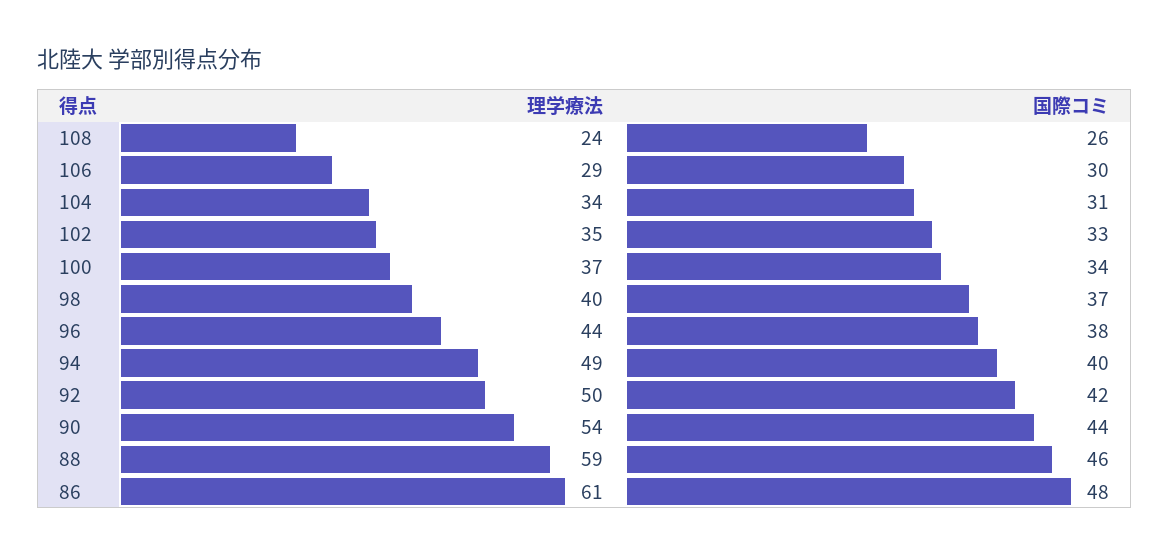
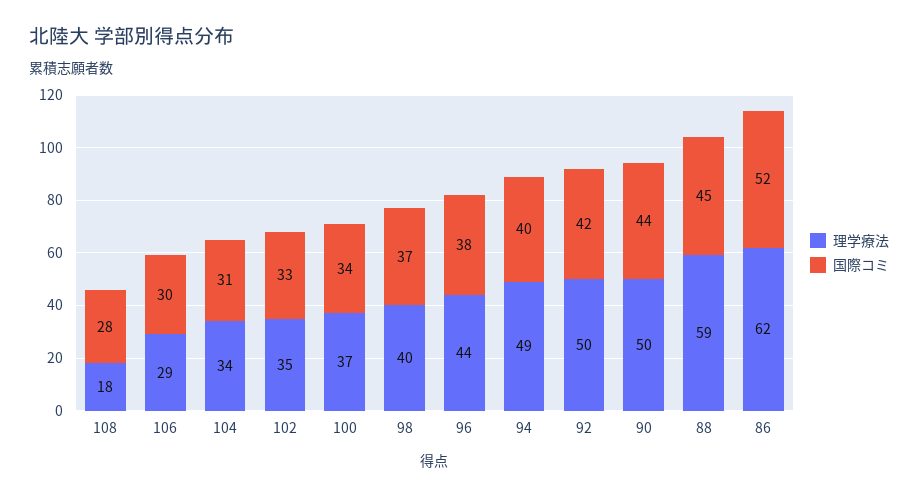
理学療法, 108: 24 -> 18
国際コミ, 108: 26 -> 28
理学療法, 90: 54 -> 50
国際コミ, 88: 46 -> 45
理学療法, 86: 61 -> 62
国際コミ, 86: 48 -> 52

